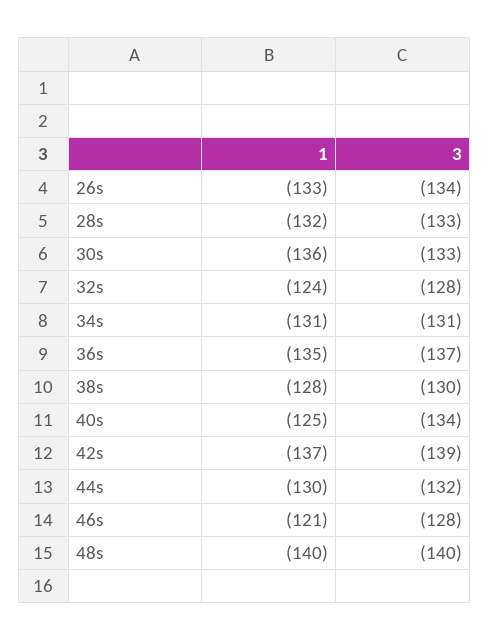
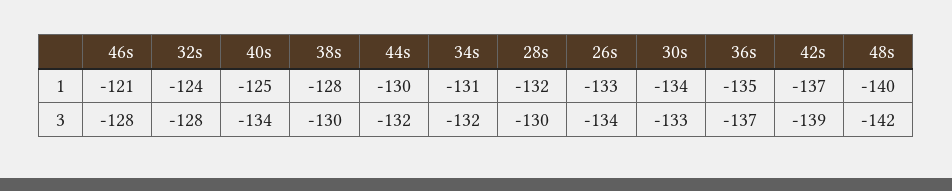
3, 28s: -133 -> -130
1, 30s: -136 -> -134
3, 34s: -131 -> -132
3, 48s: -140 -> -142

